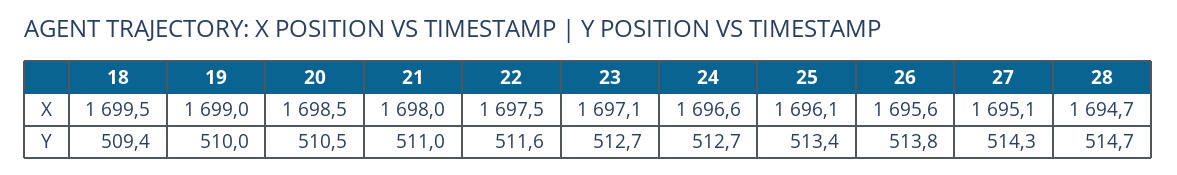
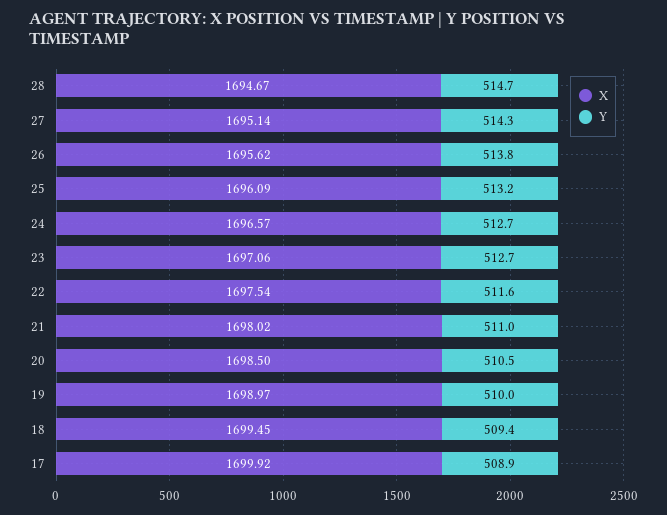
Y, 25: 513.4 -> 513.2
X, 17: none -> 1699.92
Y, 17: none -> 508.9

